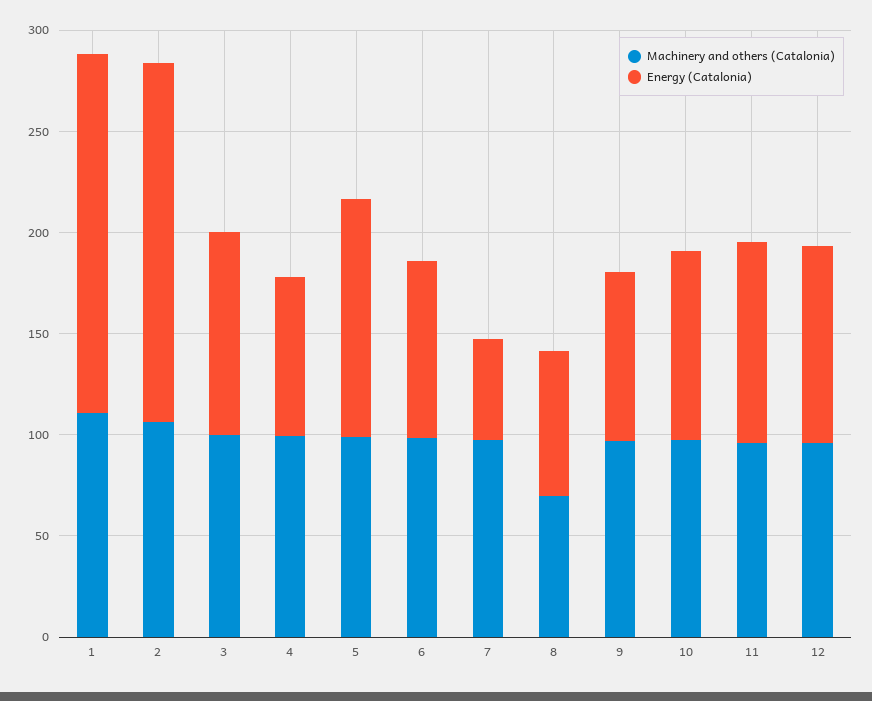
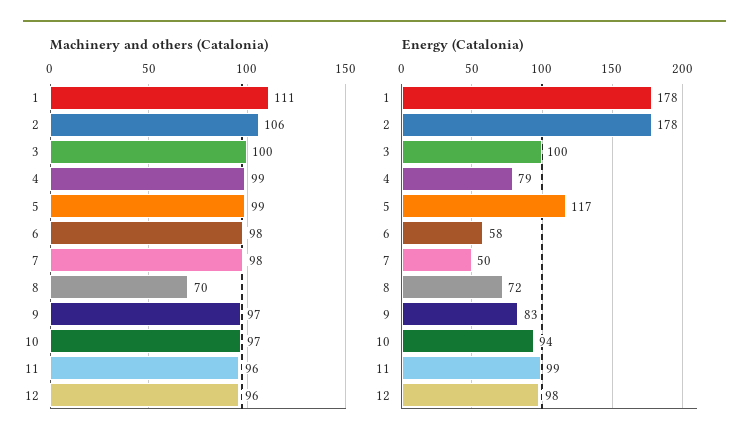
Energy (Catalonia), 6: 90 -> 58

